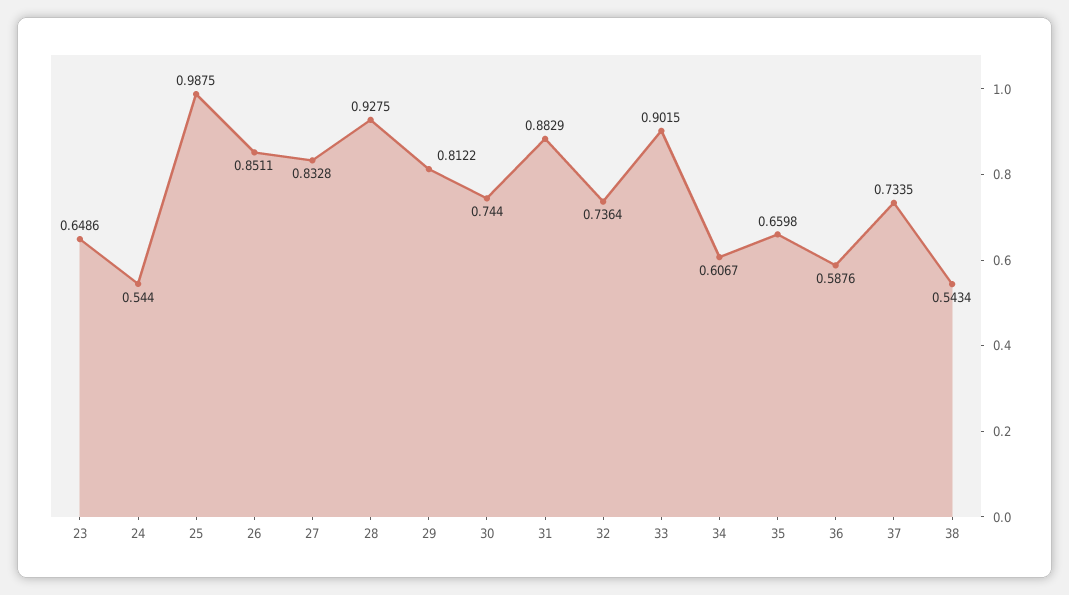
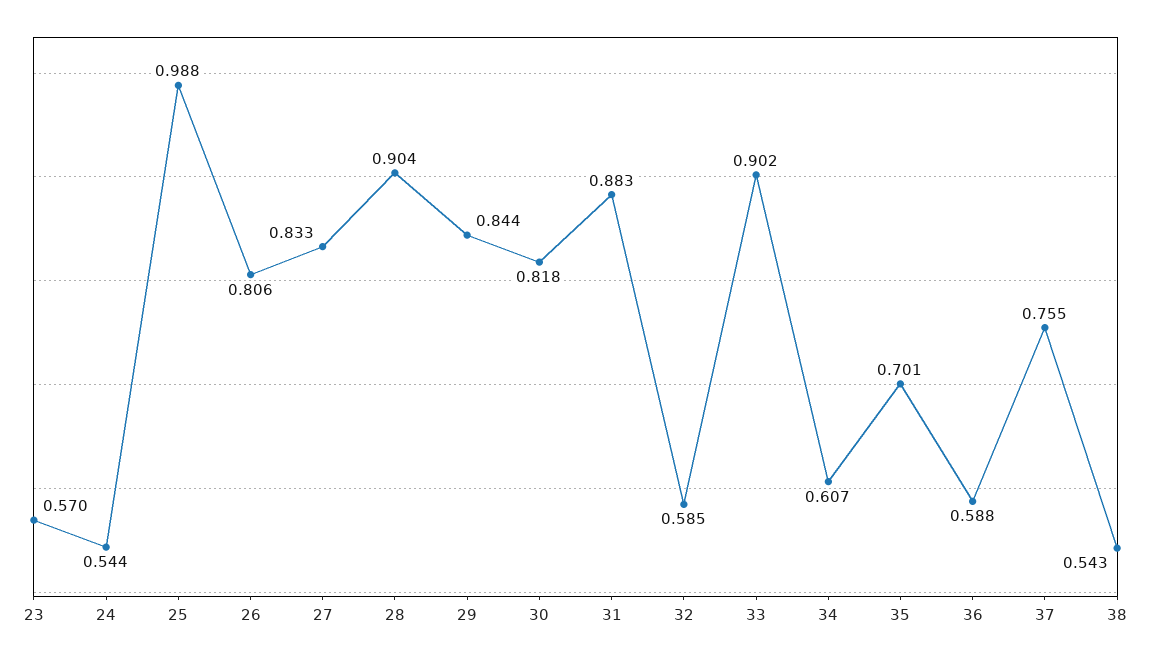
23: 0.6486 -> 0.57
26: 0.8511 -> 0.806
28: 0.9275 -> 0.904
29: 0.8122 -> 0.844
30: 0.744 -> 0.818
32: 0.7364 -> 0.585
35: 0.6598 -> 0.701
37: 0.7335 -> 0.755

